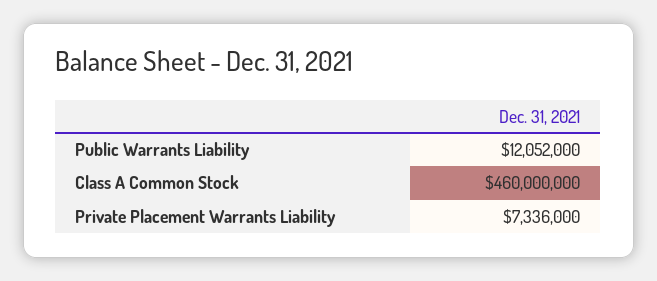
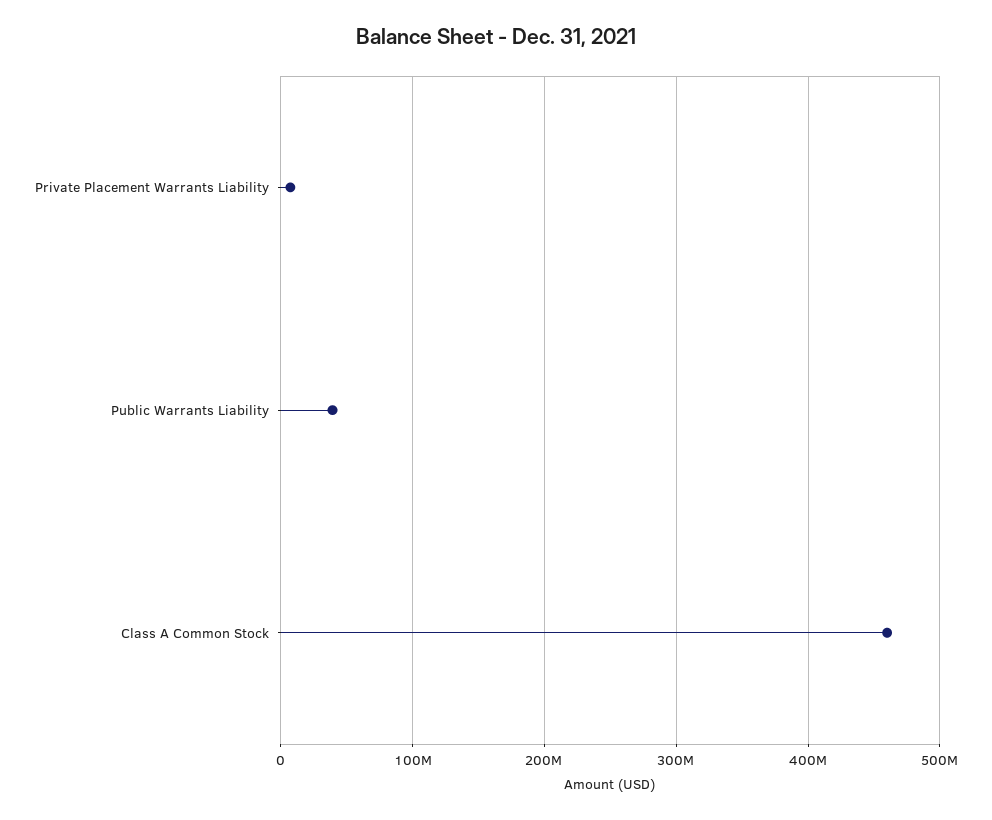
Public Warrants Liability: 12052000 -> 40000000

